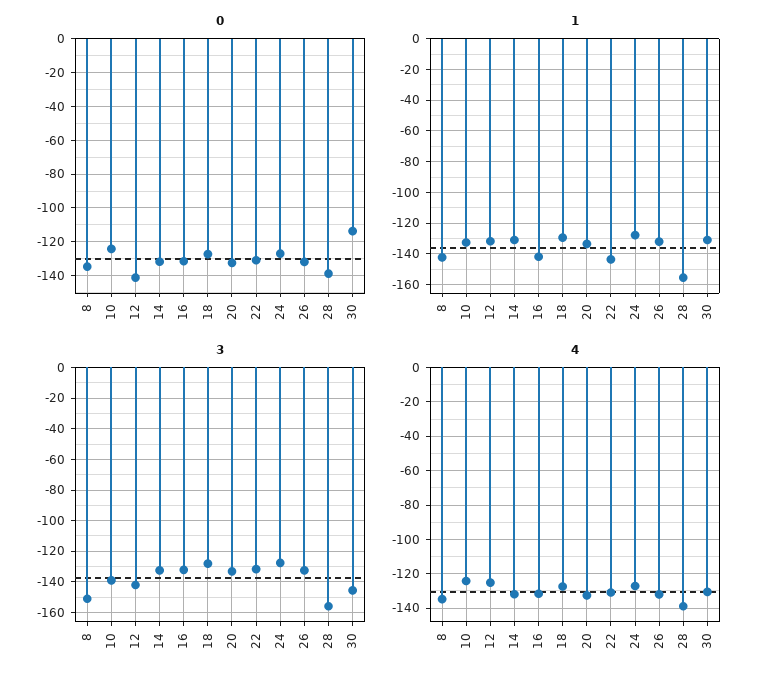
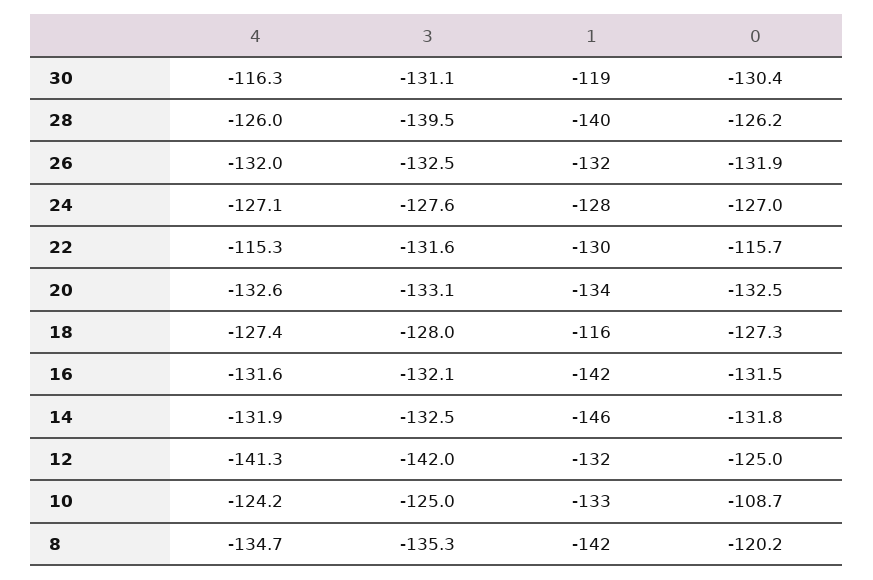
0, 8: -135 -> -120.2
0, 10: -125 -> -108.7
0, 12: -140 -> -125
0, 22: -130 -> -115.7
0, 28: -140 -> -126.2
0, 30: -115 -> -130.4
1, 14: -130 -> -146
1, 18: -130 -> -116
1, 22: -145 -> -130
1, 28: -155 -> -140
1, 30: -130 -> -119
3, 8: -150 -> -135.3
3, 10: -140 -> -125
3, 28: -155 -> -139.5
3, 30: -145 -> -131.1
4, 12: -125 -> -141.3
4, 22: -130 -> -115.3
4, 28: -140 -> -126
4, 30: -130 -> -116.3

